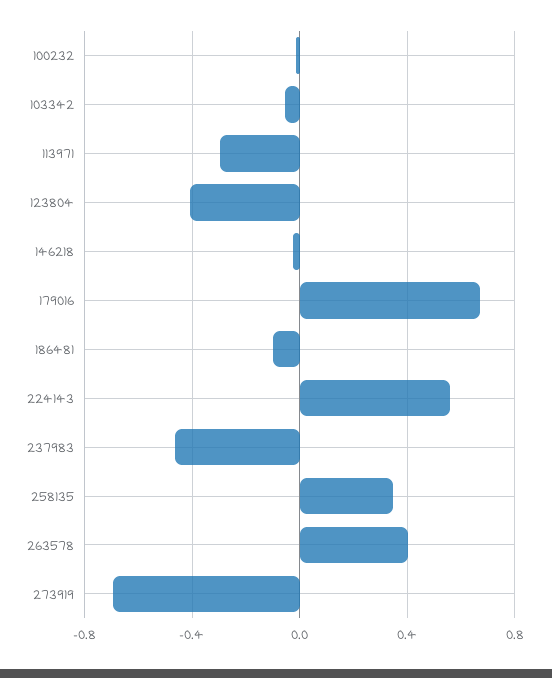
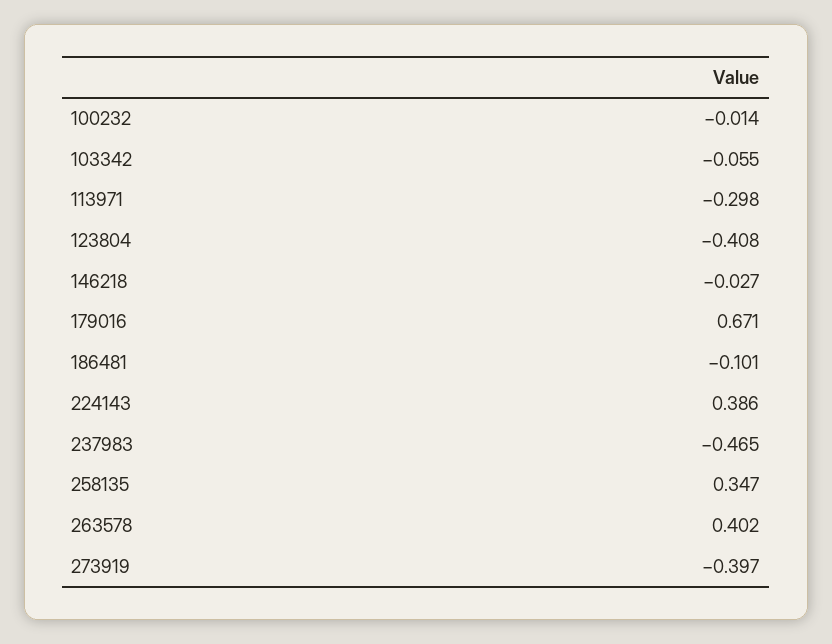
224143: 0.55 -> 0.386
273919: -0.7 -> -0.397

